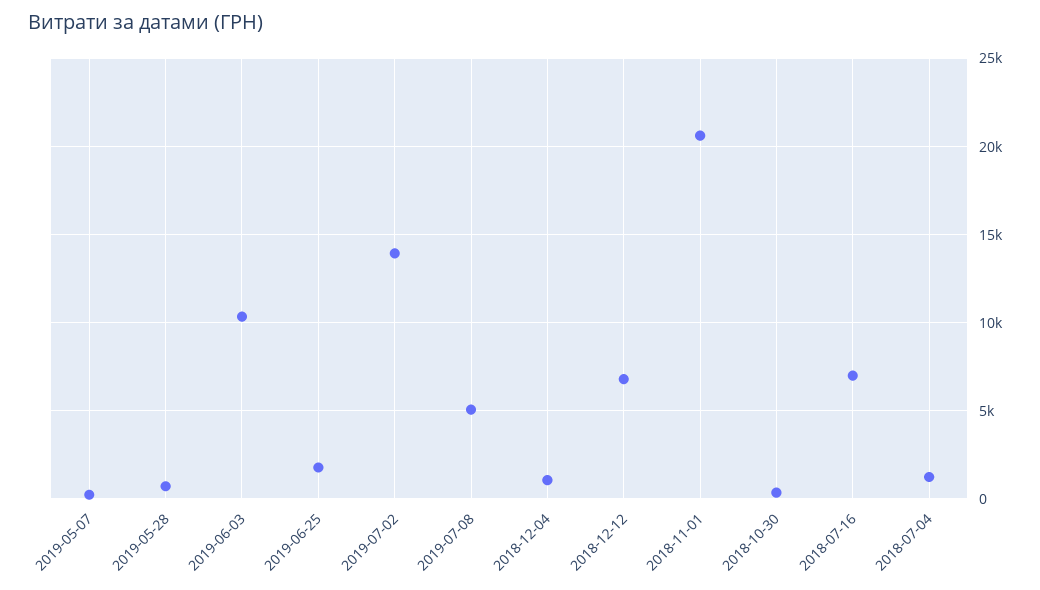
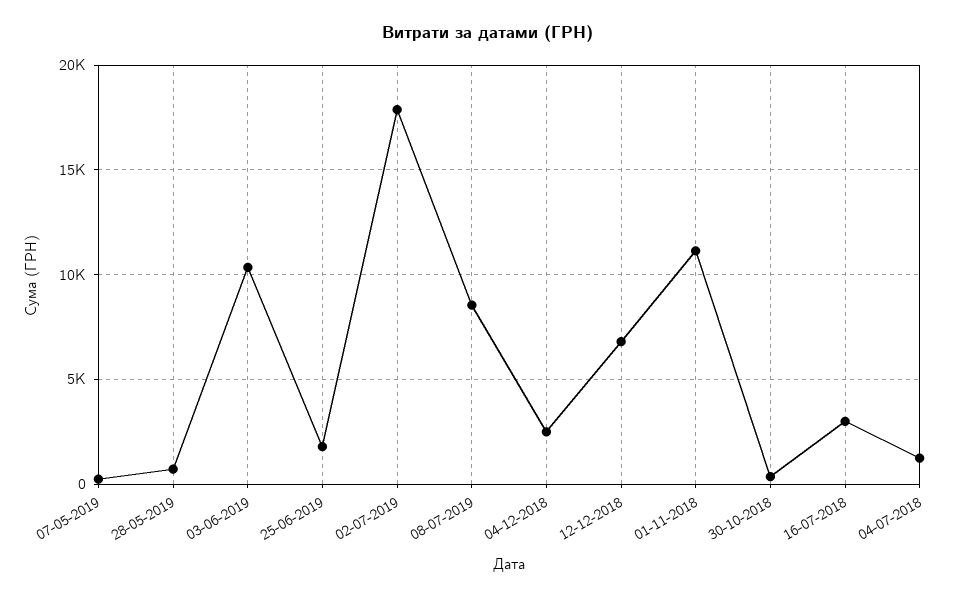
2019-07-02: 14000 -> 18000
2019-07-08: 5000 -> 8500
2018-12-04: 1000 -> 2500
2018-11-01: 20500 -> 11000
2018-07-16: 7000 -> 3000

